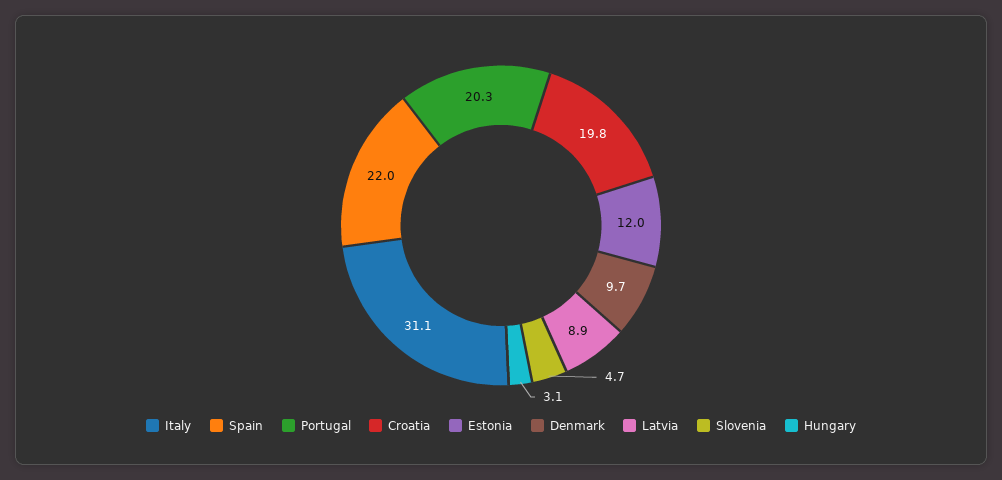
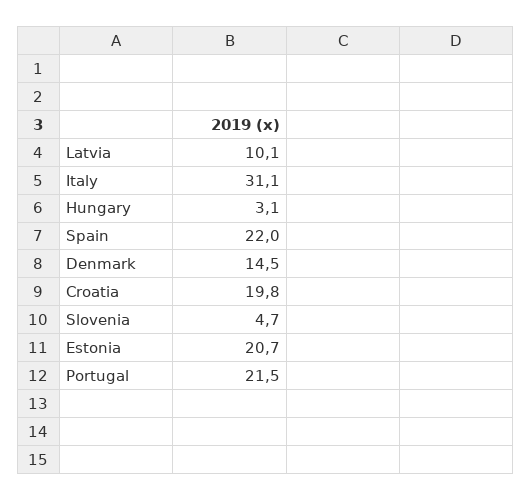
Portugal: 20.3 -> 21.5
Estonia: 12 -> 20.7
Denmark: 9.7 -> 14.5
Latvia: 8.9 -> 10.1

